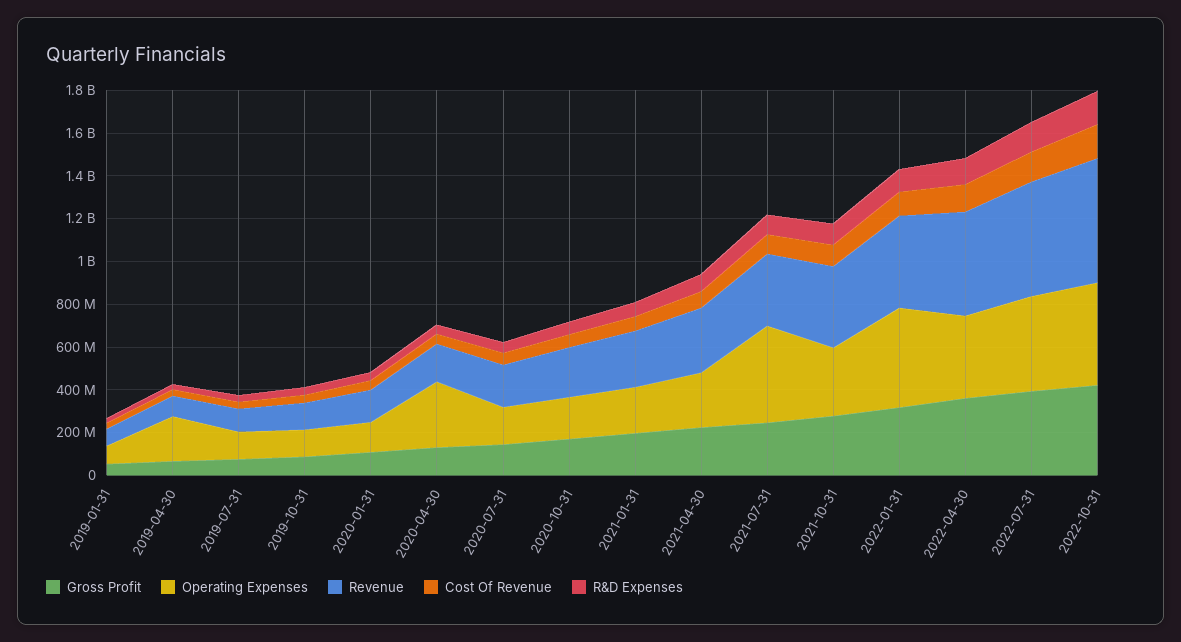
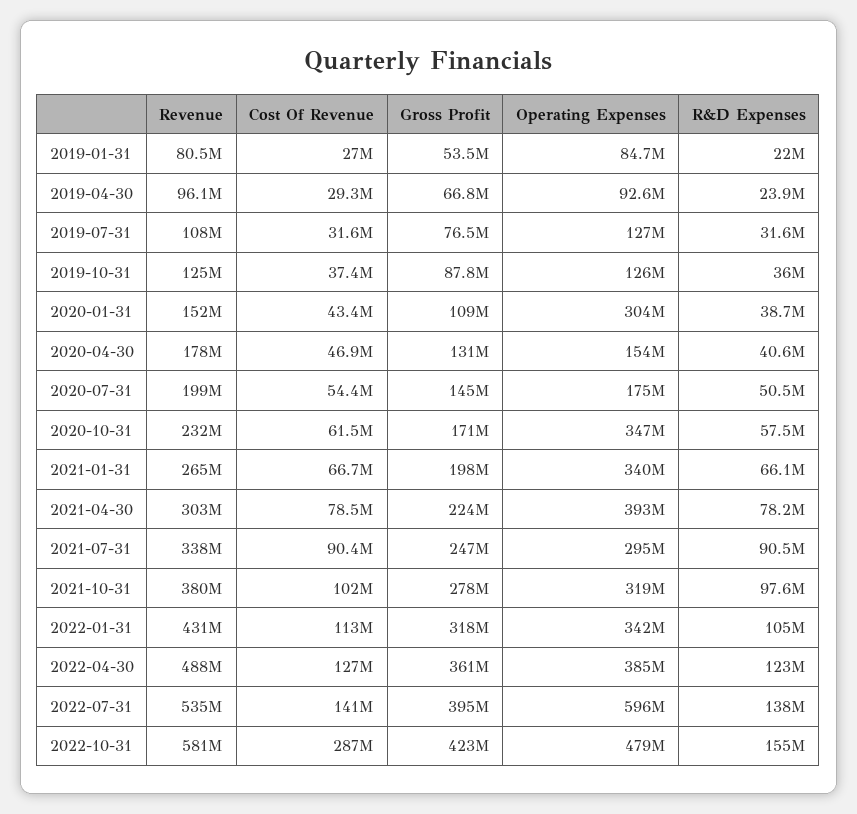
Operating Expenses, 2019-04-30: 200000000 -> 92600000
Operating Expenses, 2020-01-31: 150000000 -> 304000000
Operating Expenses, 2020-04-30: 300000000 -> 154000000
Operating Expenses, 2020-10-31: 200000000 -> 347000000
Operating Expenses, 2021-01-31: 200000000 -> 340000000
Operating Expenses, 2021-04-30: 250000000 -> 393000000
Operating Expenses, 2021-07-31: 450000000 -> 295000000
Operating Expenses, 2022-01-31: 450000000 -> 342000000
Operating Expenses, 2022-07-31: 450000000 -> 596000000
Cost Of Revenue, 2022-10-31: 150000000 -> 287000000

